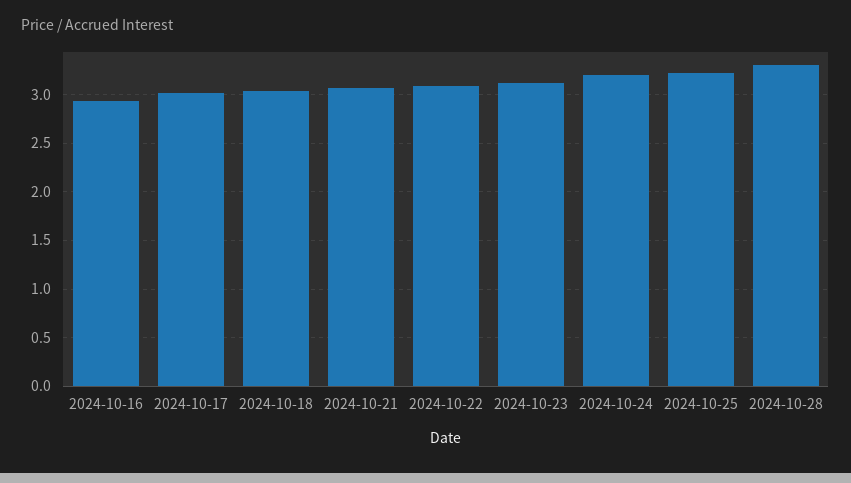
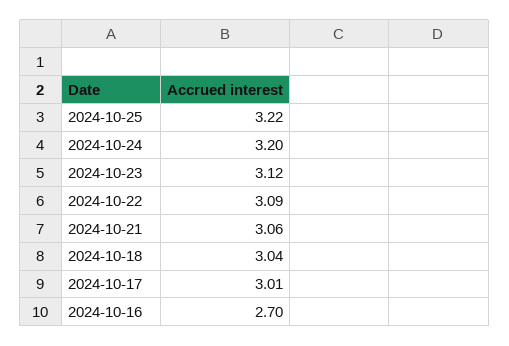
2024-10-16: 2.9 -> 2.7
2024-10-28: 3.3 -> none

